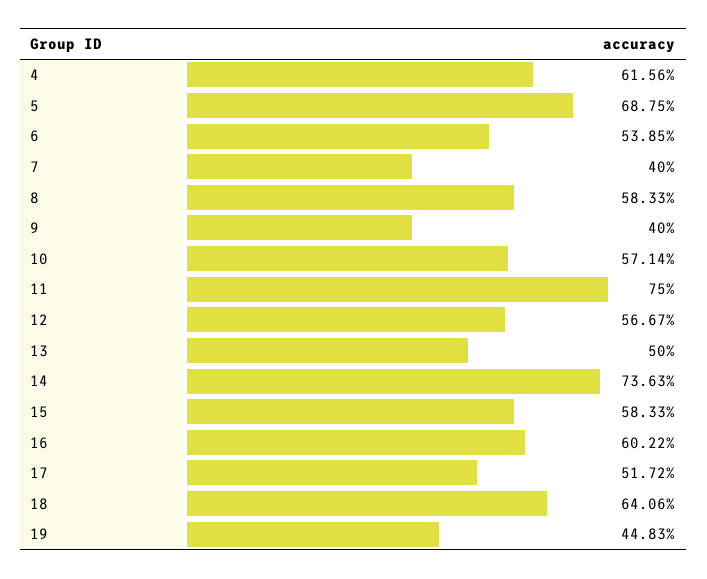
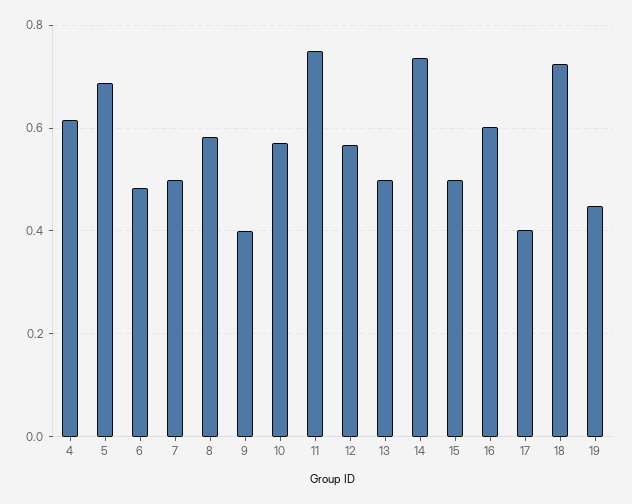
6: 0.5385 -> 0.48
7: 0.4 -> 0.5
15: 0.5833 -> 0.5
17: 0.5172 -> 0.4
18: 0.6406 -> 0.72

